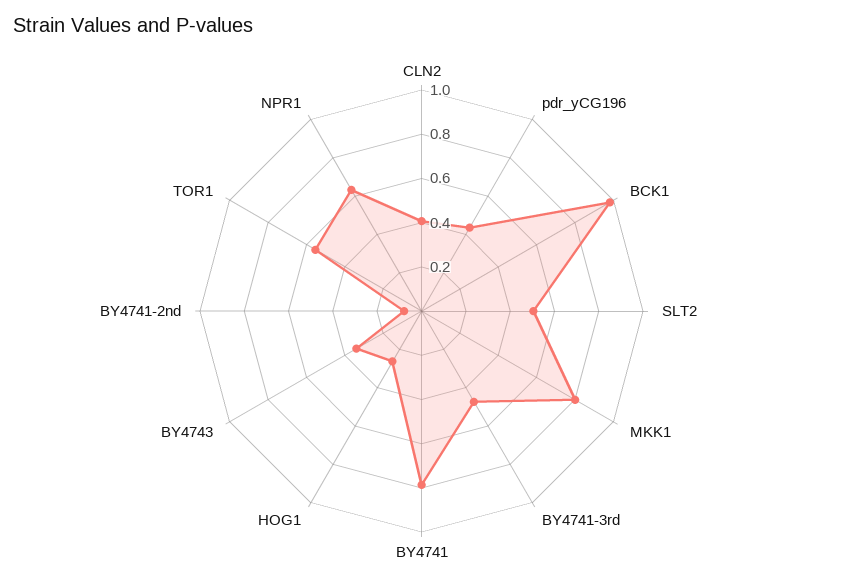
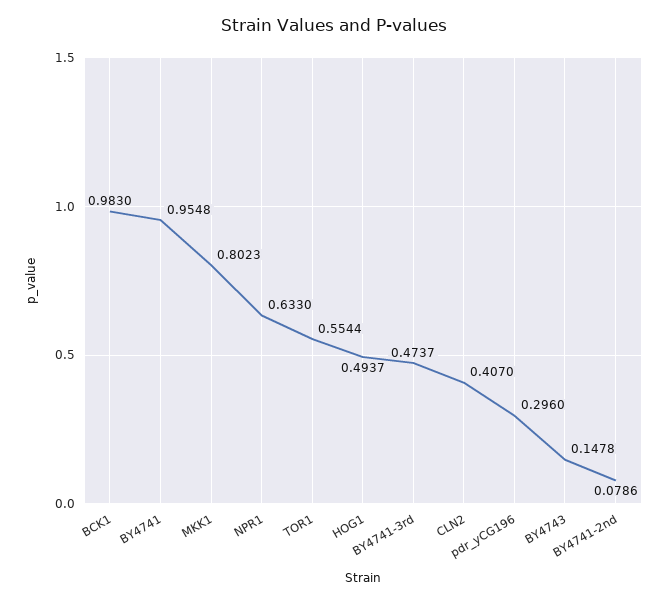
pdr_yCG196: 0.45 -> 0.296
SLT2: 0.5 -> none
BY4741: 0.8 -> 0.9548
HOG1: 0.25 -> 0.4937
BY4743: 0.35 -> 0.1478

